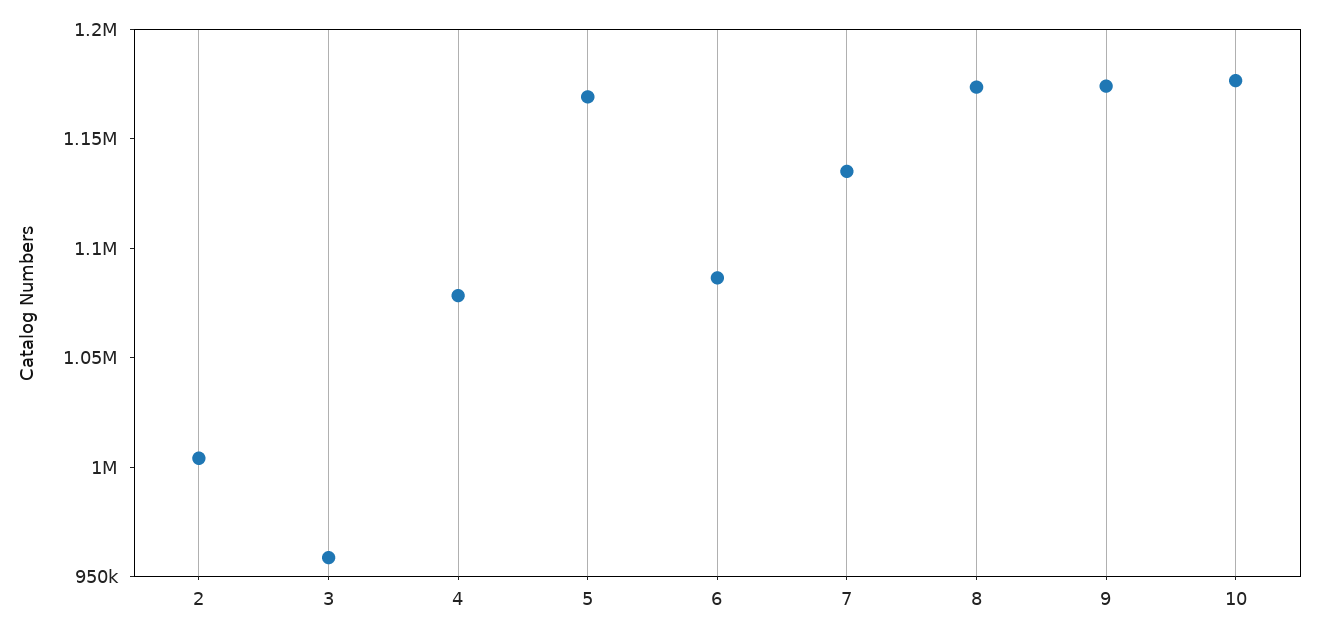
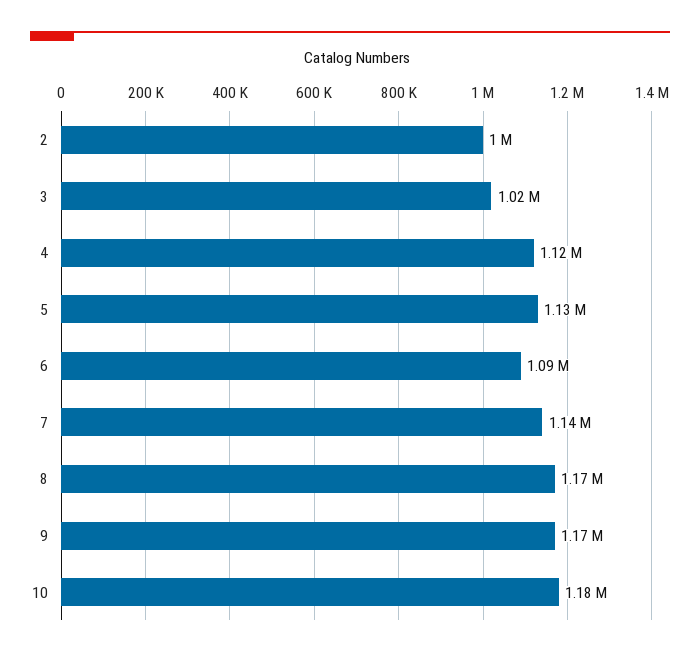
3: 960000 -> 1020000
4: 1080000 -> 1120000
5: 1170000 -> 1130000

